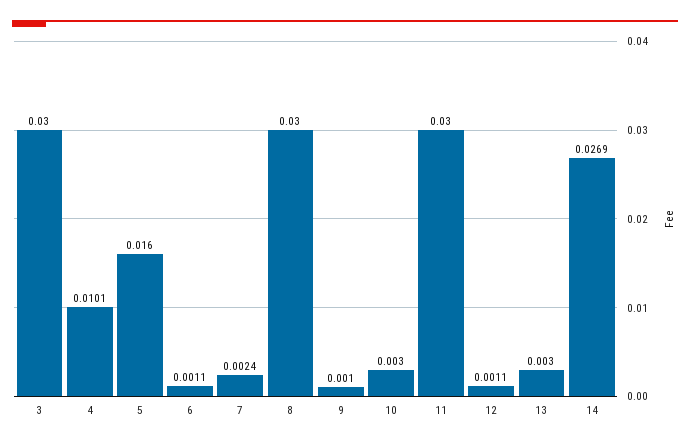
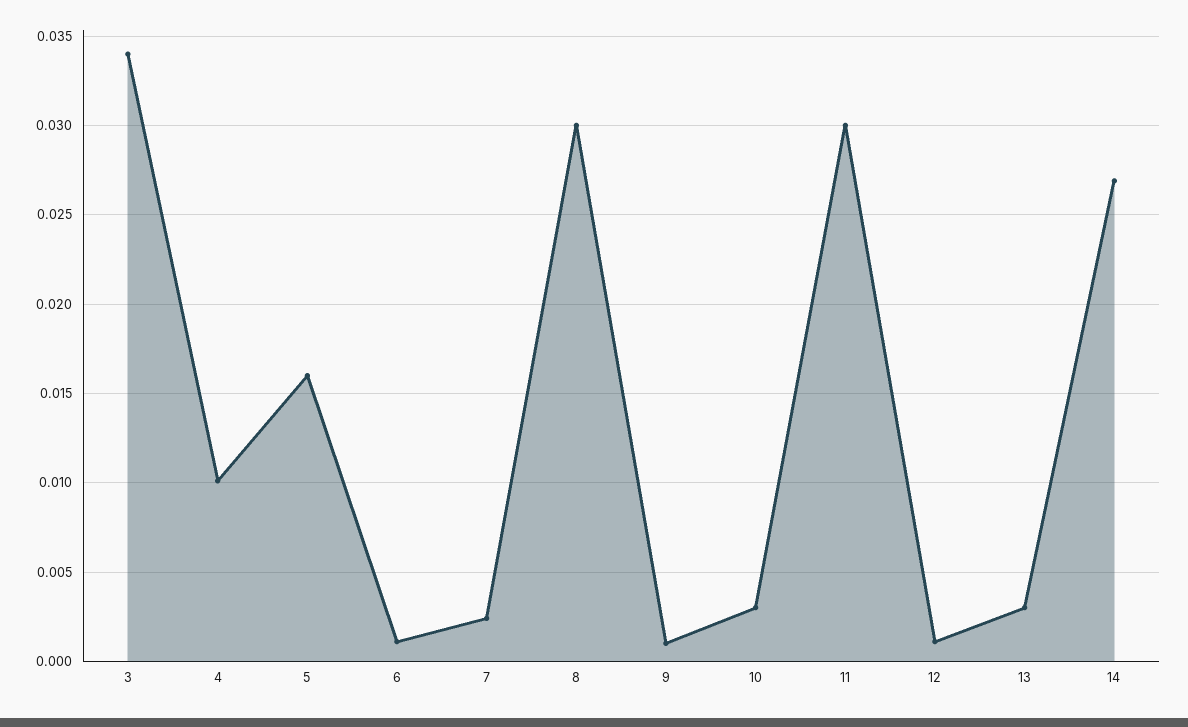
3: 0.03 -> 0.034

